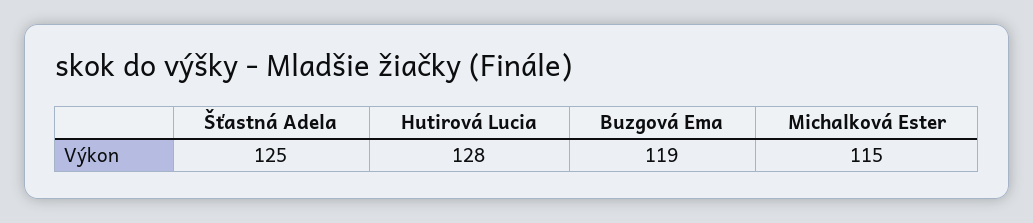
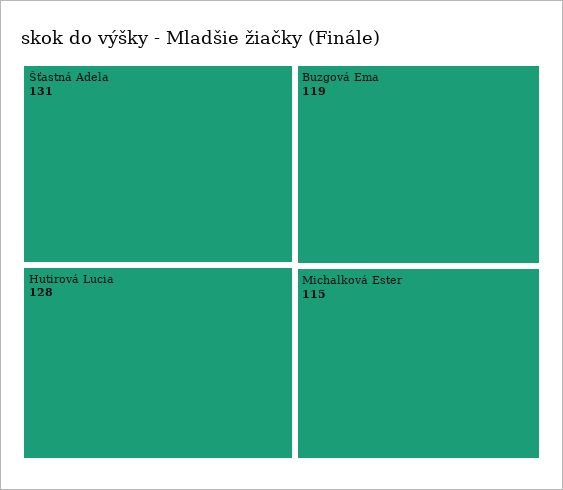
Šťastná Adela: 125 -> 131

